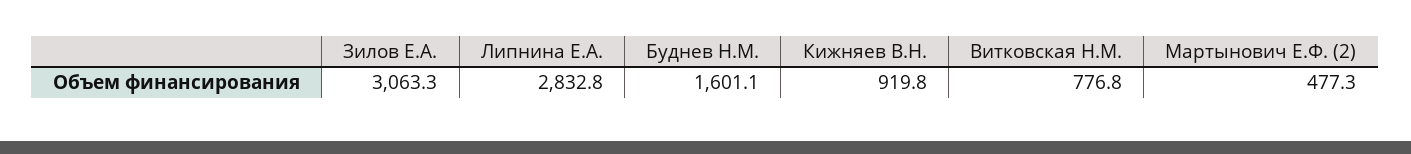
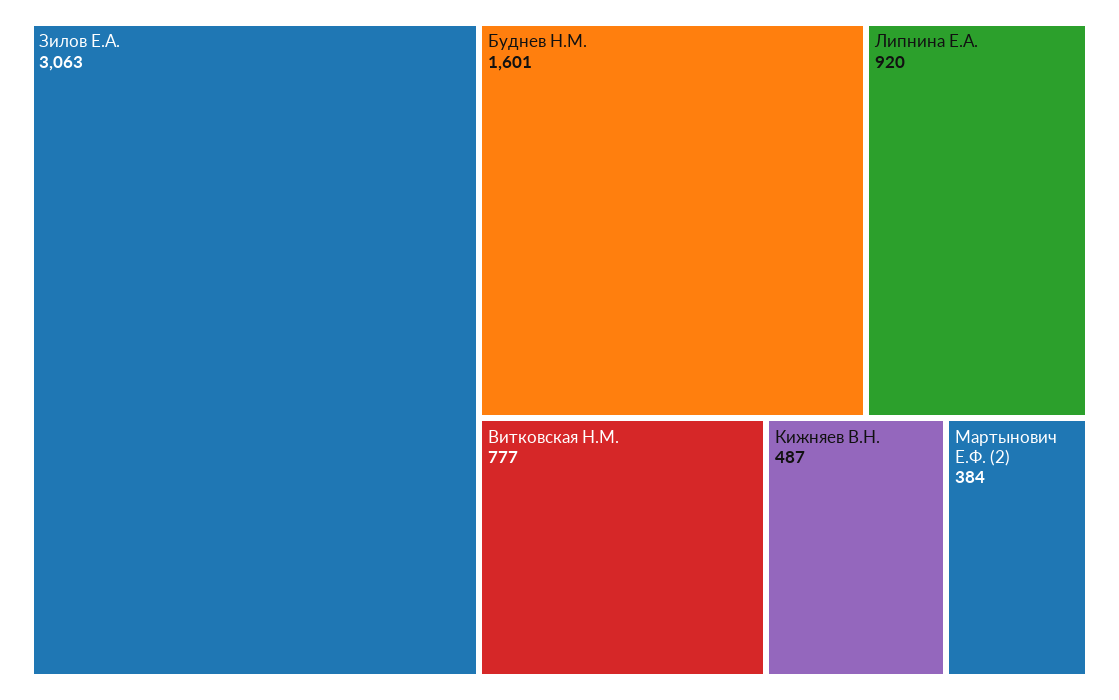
Липнина Е.А.: 2832.8 -> 920
Кижняев В.Н.: 919.8 -> 487
Мартынович Е.Ф. (2): 477.3 -> 384

